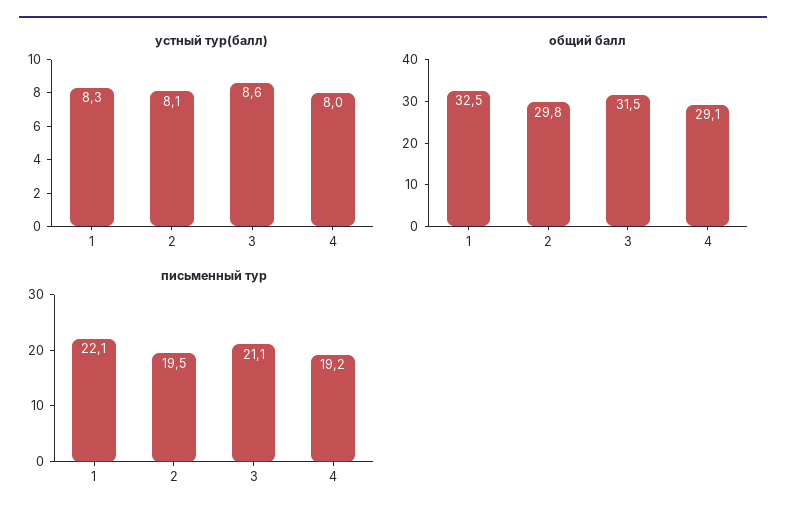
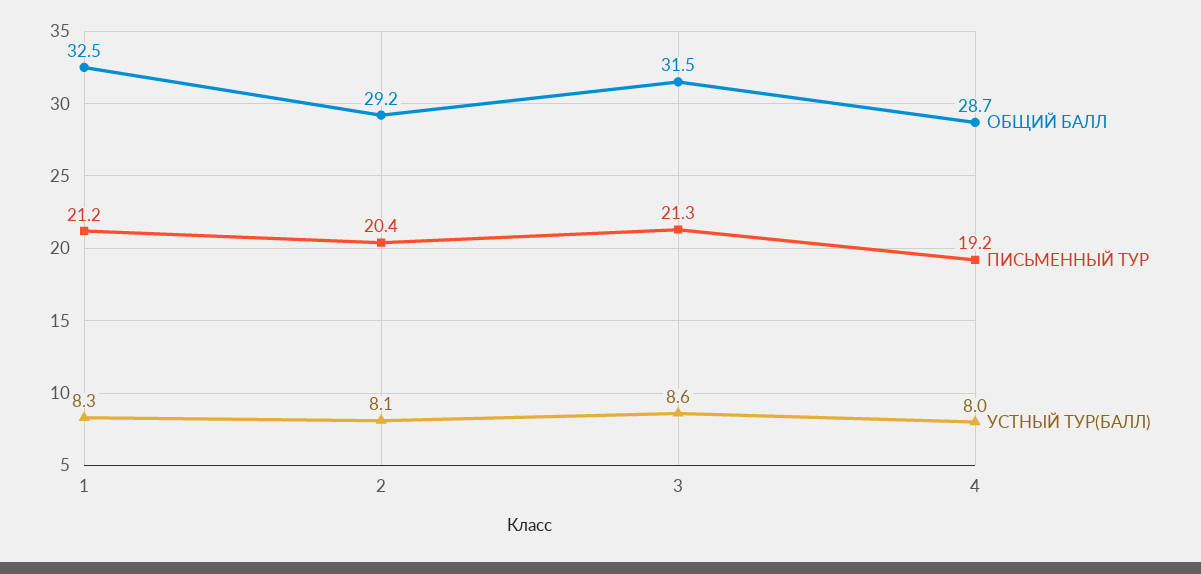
общий балл, 2: 29.8 -> 29.2
общий балл, 4: 29.1 -> 28.7
письменный тур, 1: 22.1 -> 21.2
письменный тур, 2: 19.5 -> 20.4
письменный тур, 3: 21.1 -> 21.3

